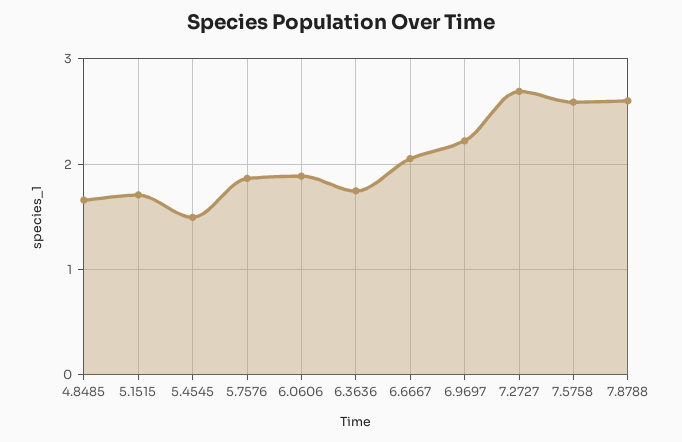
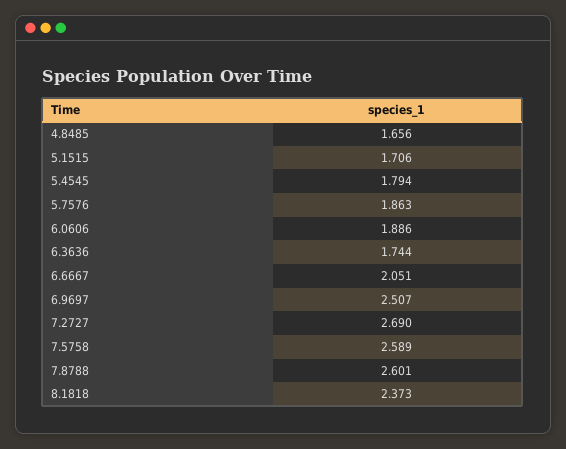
5.4545: 1.5 -> 1.794
6.9697: 2.2 -> 2.507
8.1818: none -> 2.373

